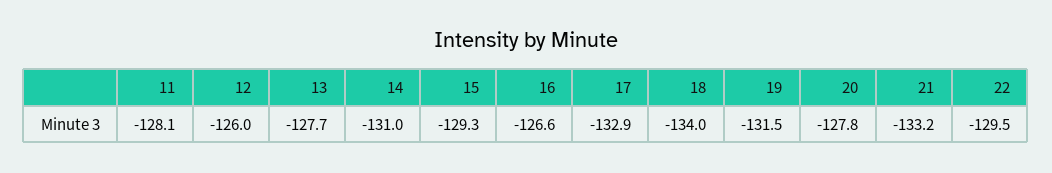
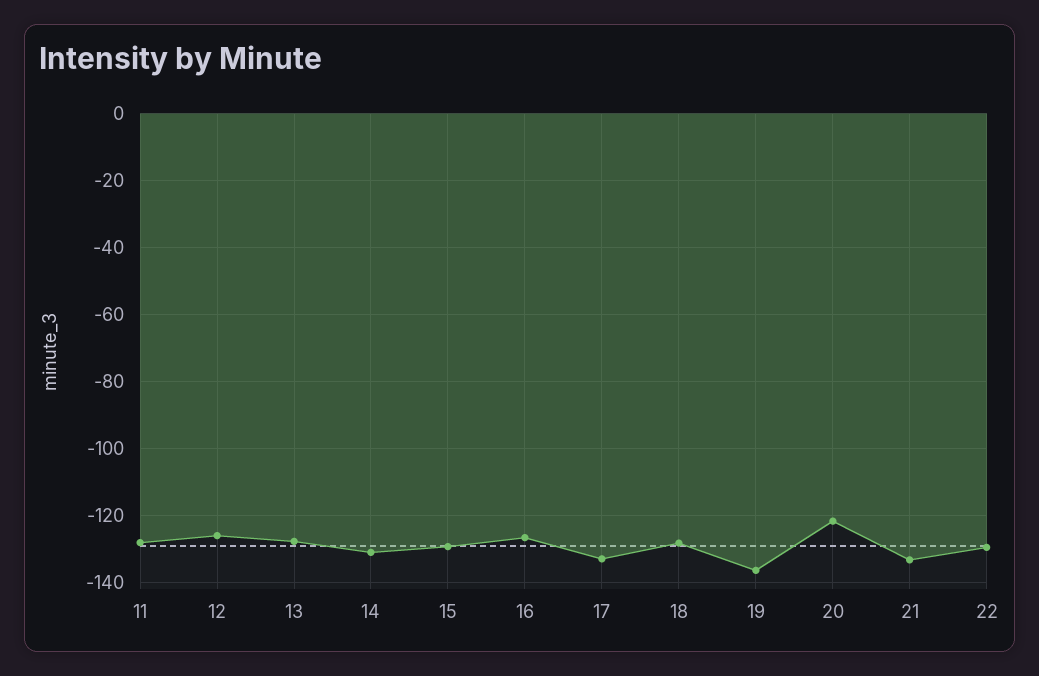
18: -134 -> -128
19: -131.5 -> -136
20: -127.8 -> -122

